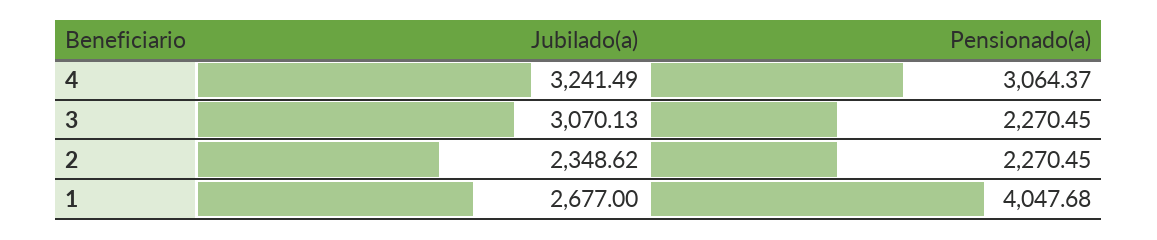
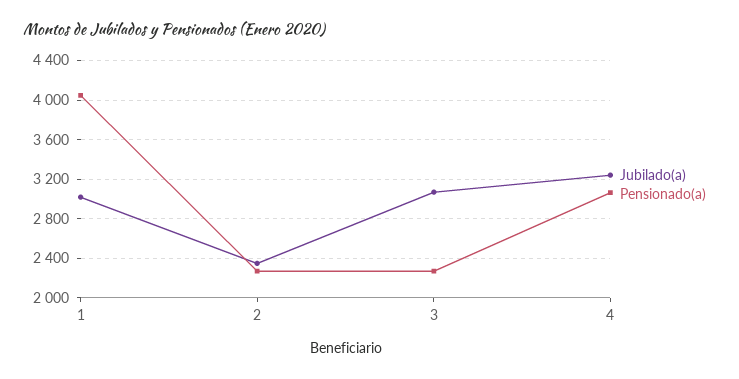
Jubilado(a), 1: 2677 -> 3000

